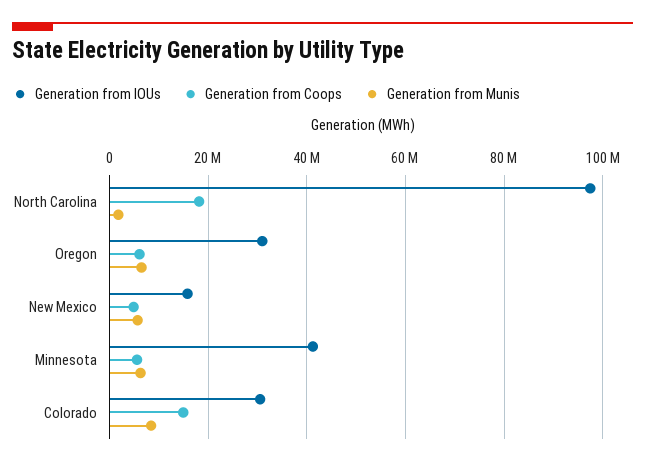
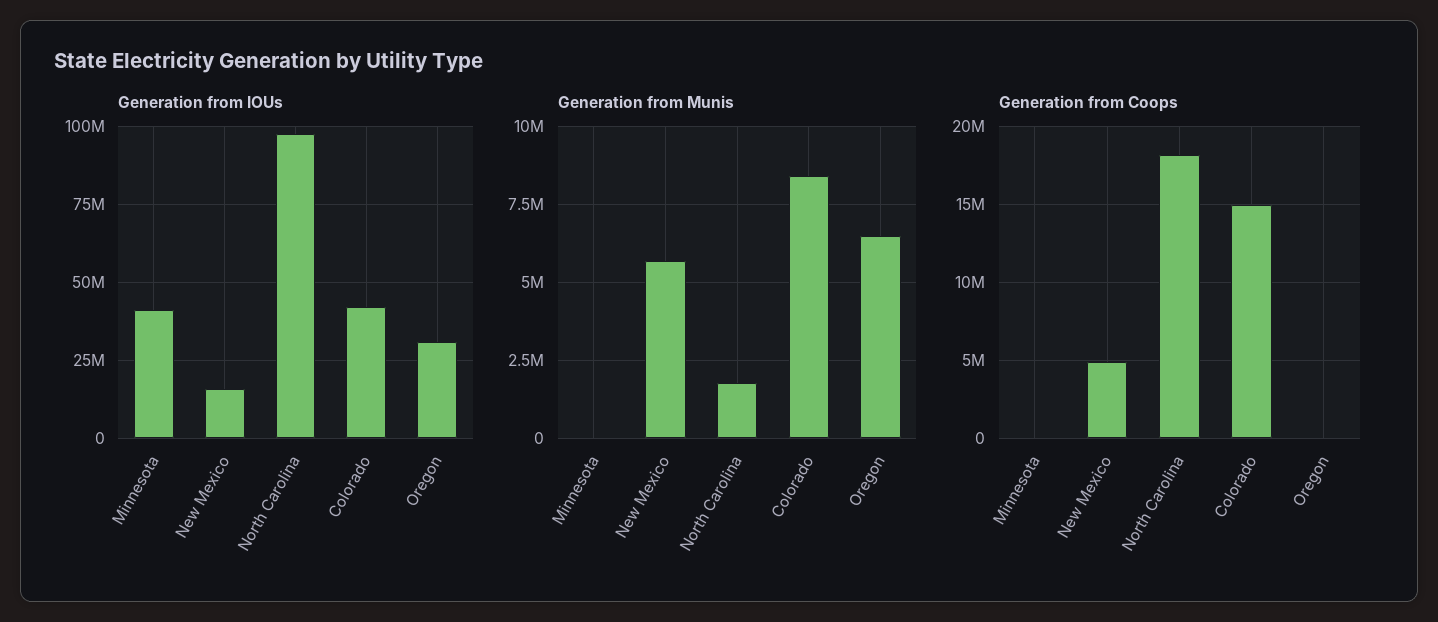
Generation from Coops, Oregon: 6000000 -> 0
Generation from Coops, Minnesota: 6000000 -> 0
Generation from Munis, Minnesota: 6000000 -> 0
Generation from IOUs, Colorado: 30000000 -> 42500000

